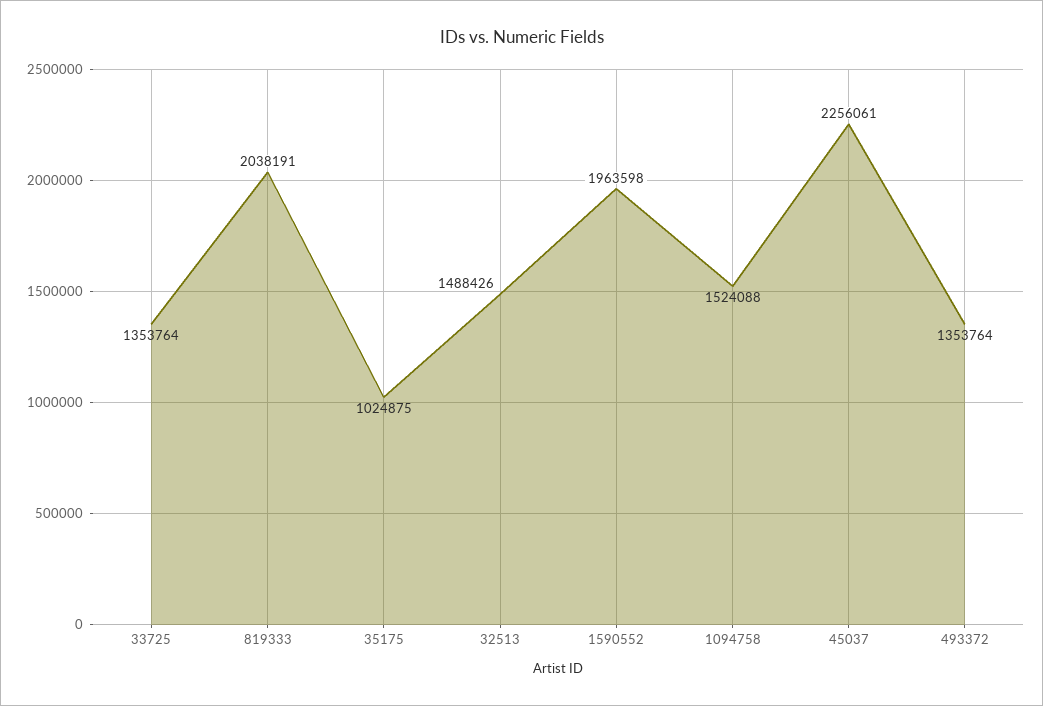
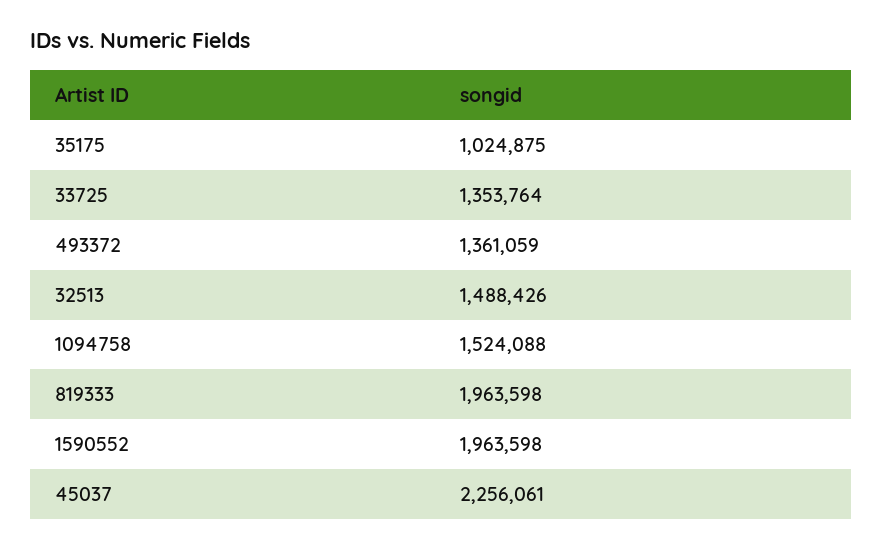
819333: 2038191 -> 1963598
493372: 1353764 -> 1361059

